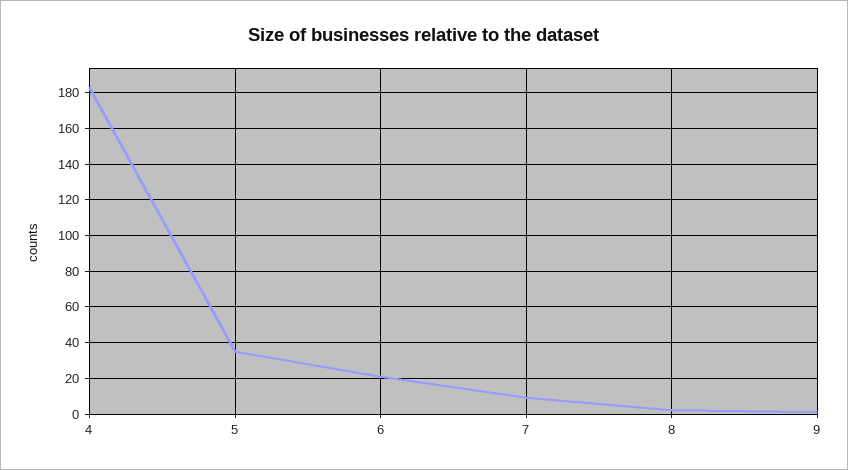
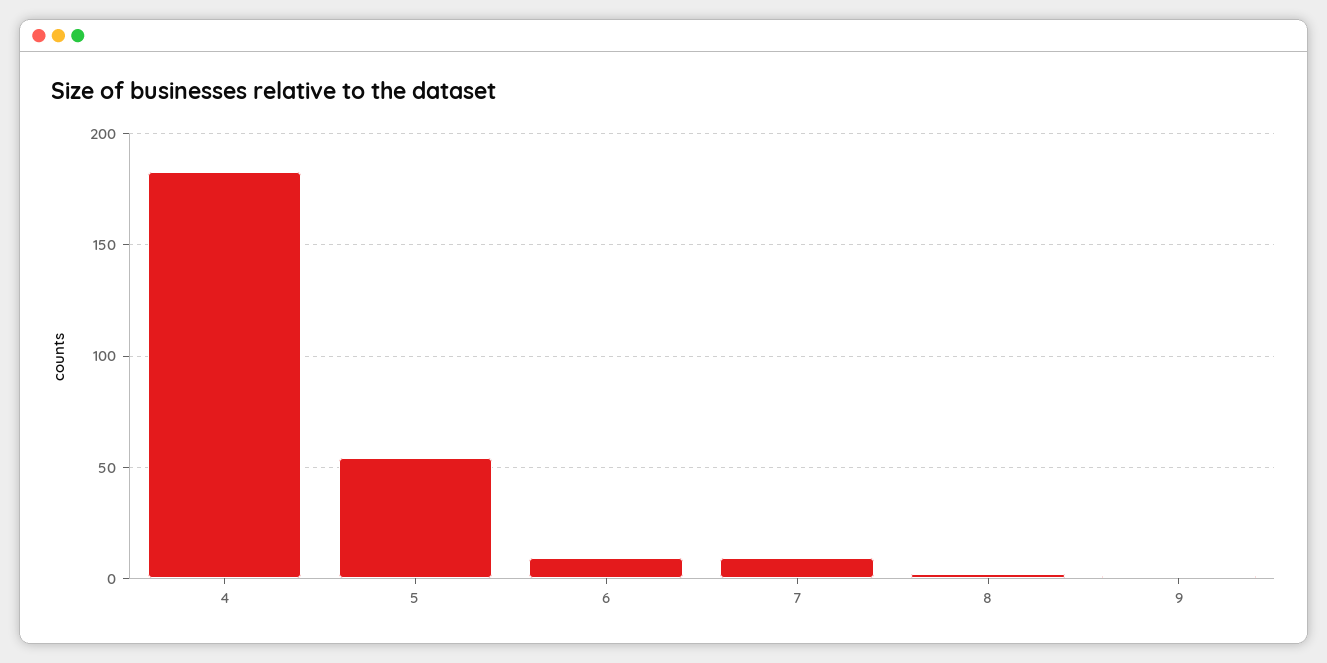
5: 35 -> 55
6: 20 -> 10

